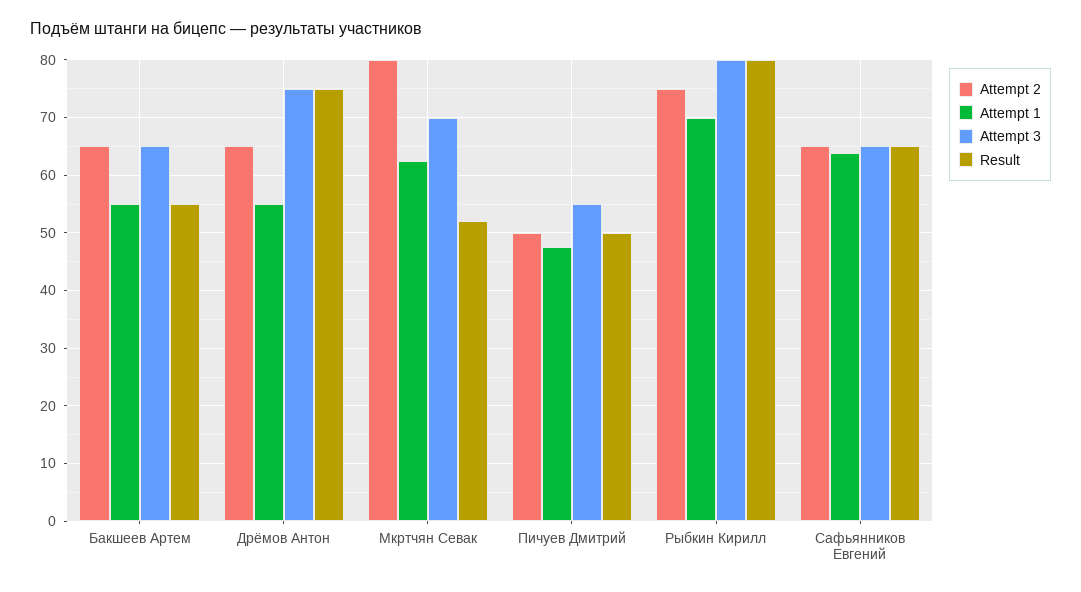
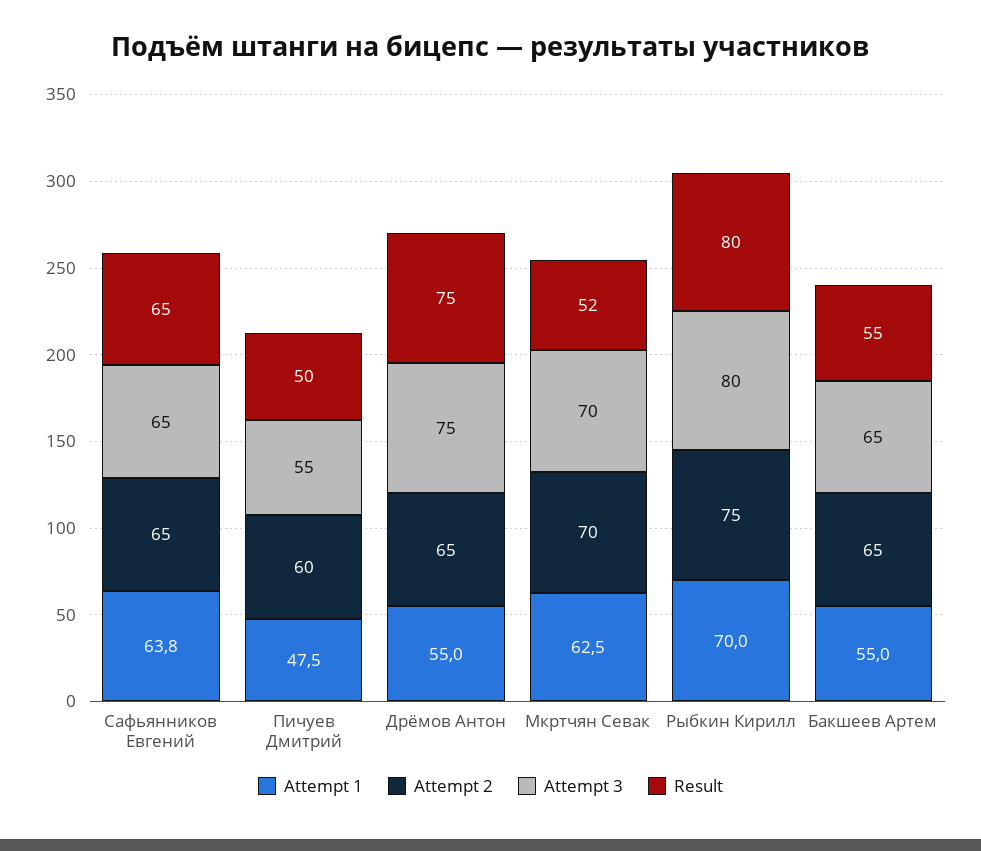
Attempt 2, Мкртчян Севак: 80 -> 70
Attempt 2, Пичуев Дмитрий: 50 -> 60

